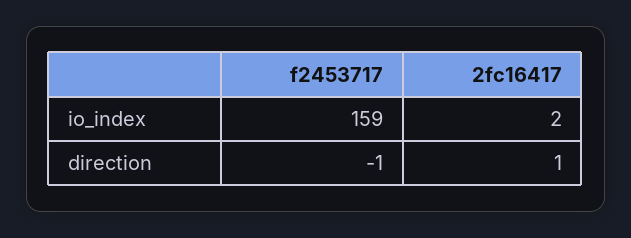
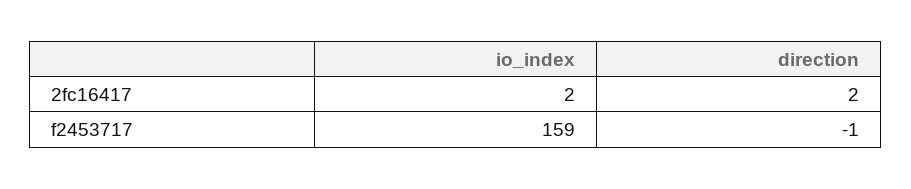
2fc16417, direction: 1 -> 2

